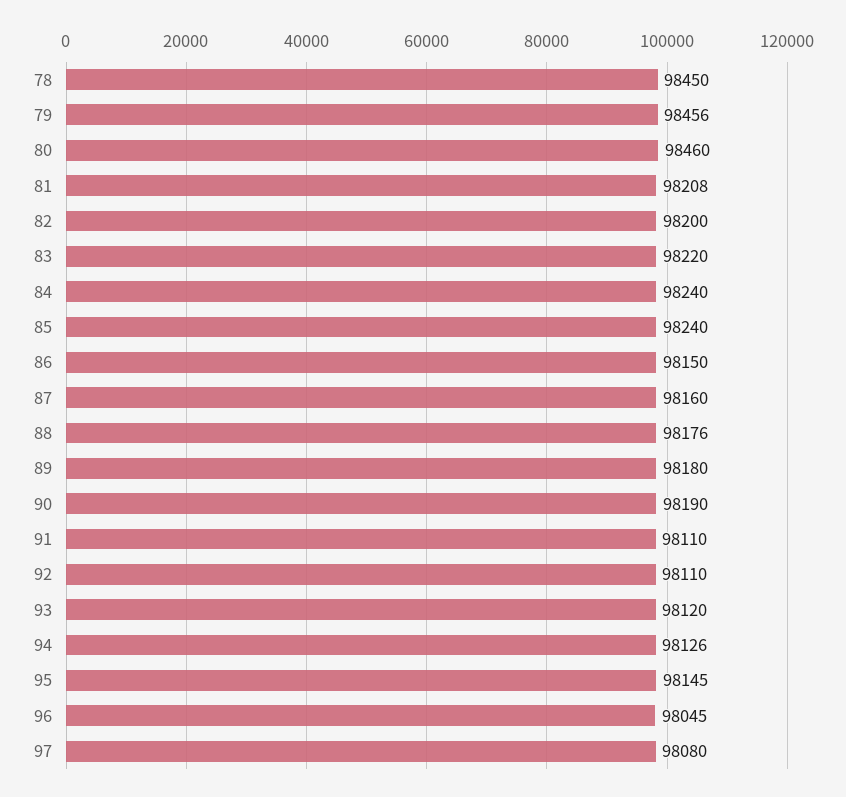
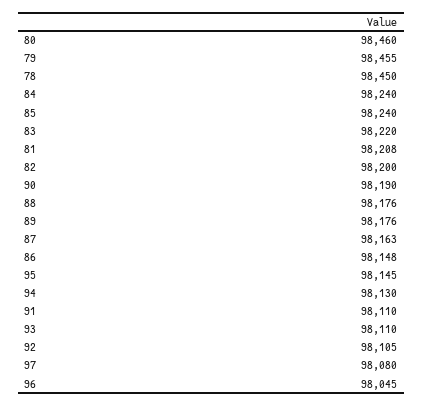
79: 98456 -> 98455
86: 98150 -> 98148
87: 98160 -> 98163
89: 98180 -> 98176
92: 98110 -> 98105
93: 98120 -> 98110
94: 98126 -> 98130

